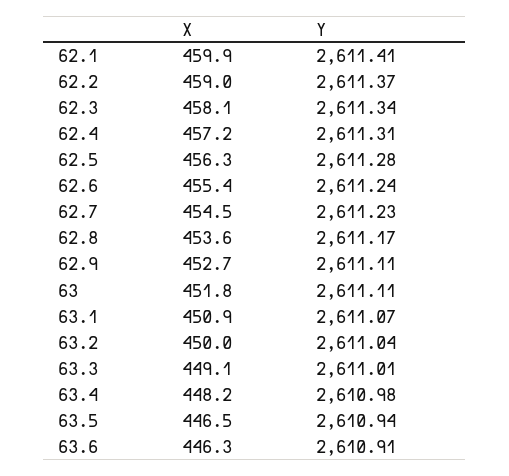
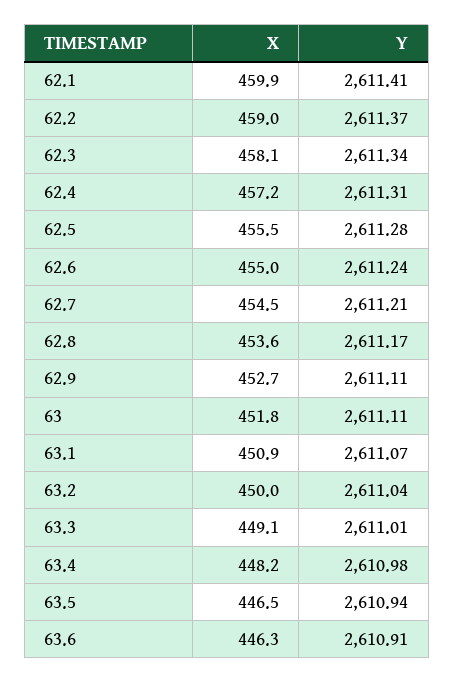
X, 62.5: 456.3 -> 455.5
X, 62.6: 455.4 -> 455
Y, 62.7: 2611.23 -> 2611.21

